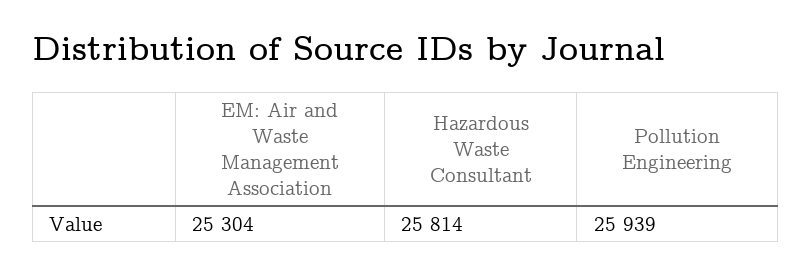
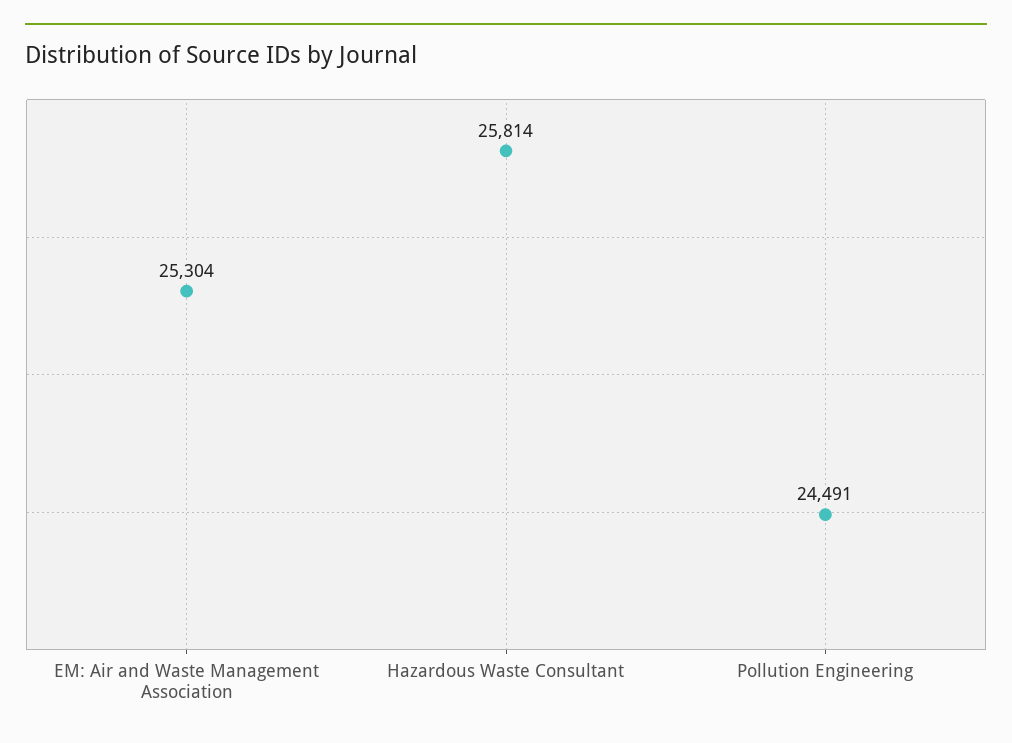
Pollution Engineering: 25939 -> 24491

